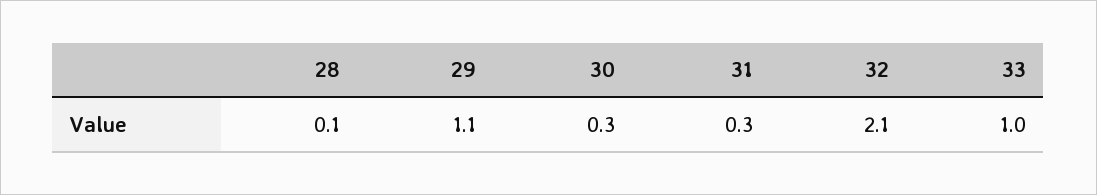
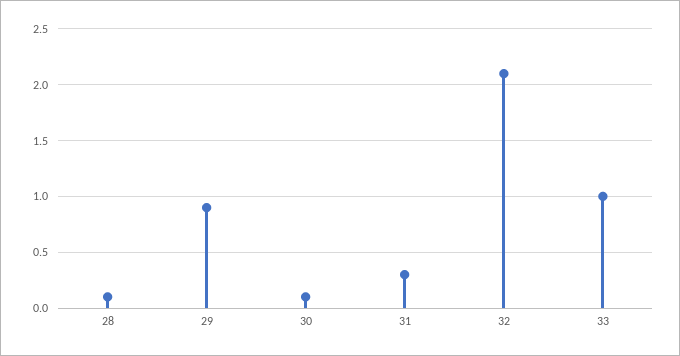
29: 1.1 -> 0.9
30: 0.3 -> 0.1

